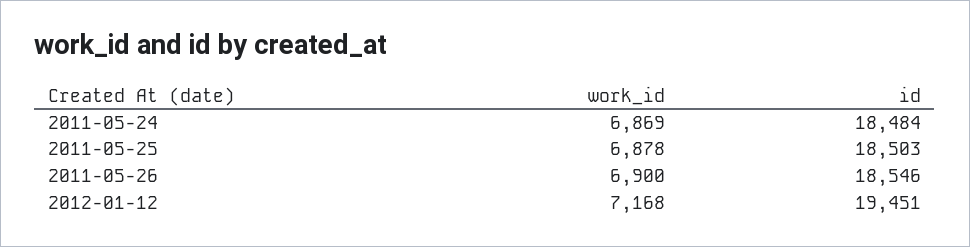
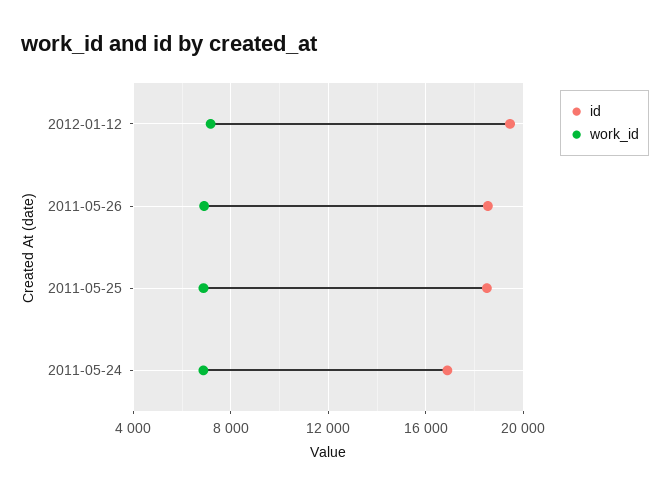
id, 2011-05-24: 18484 -> 17000

